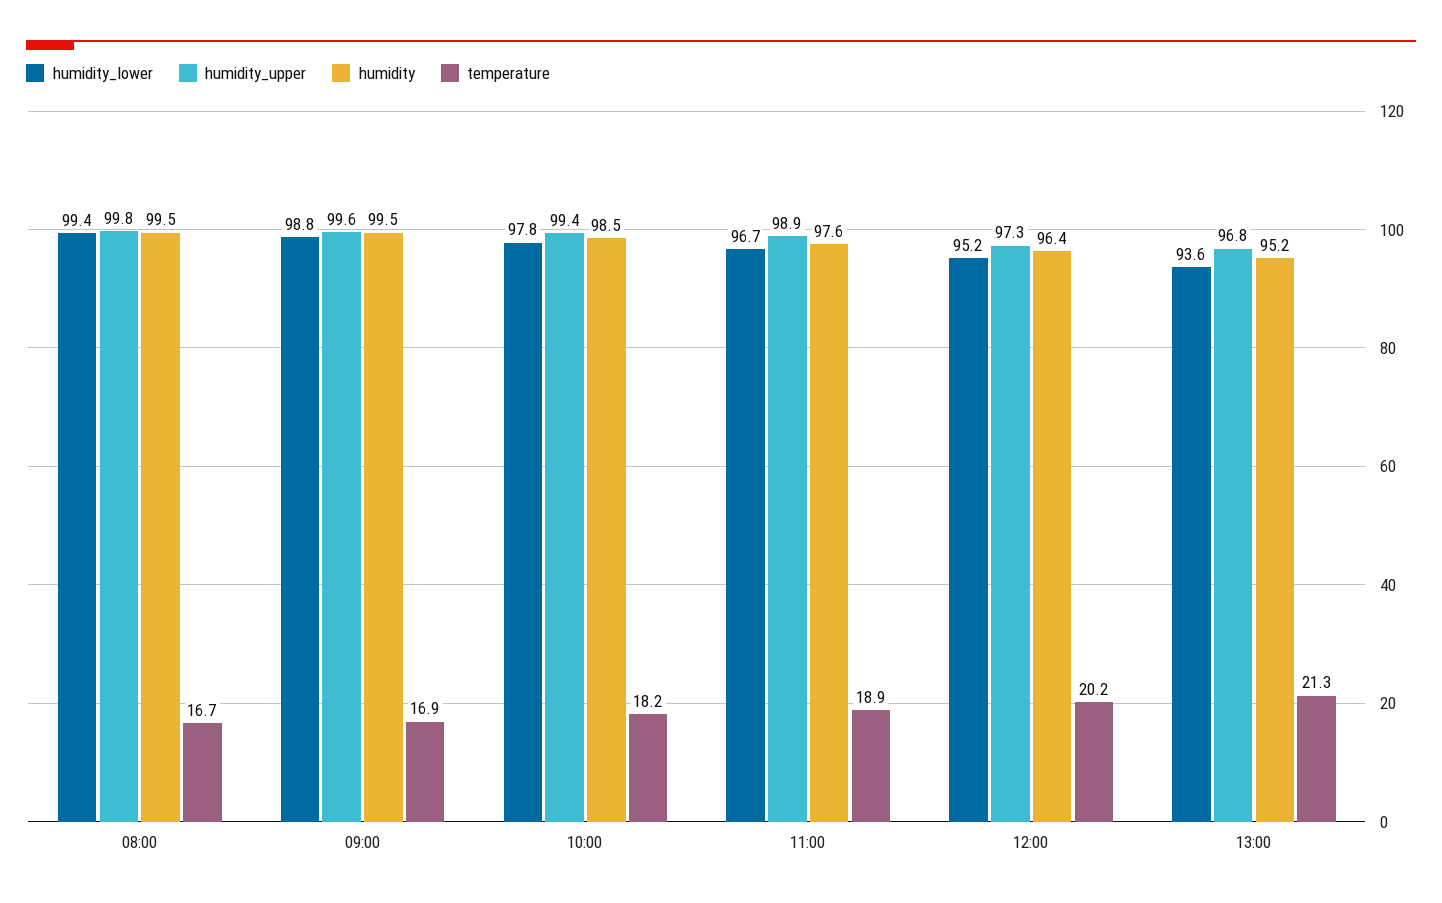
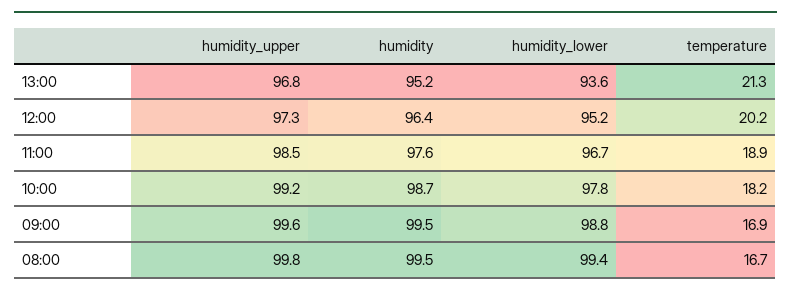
humidity_upper, 10:00: 99.4 -> 99.2
humidity, 10:00: 98.5 -> 98.7
humidity_upper, 11:00: 98.9 -> 98.5

